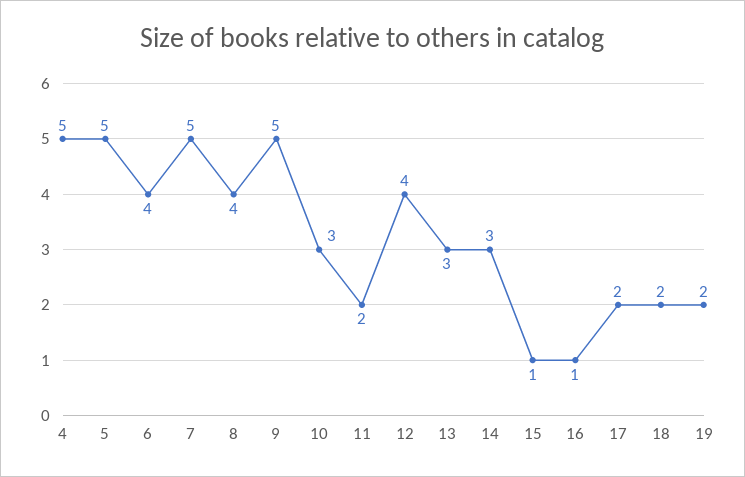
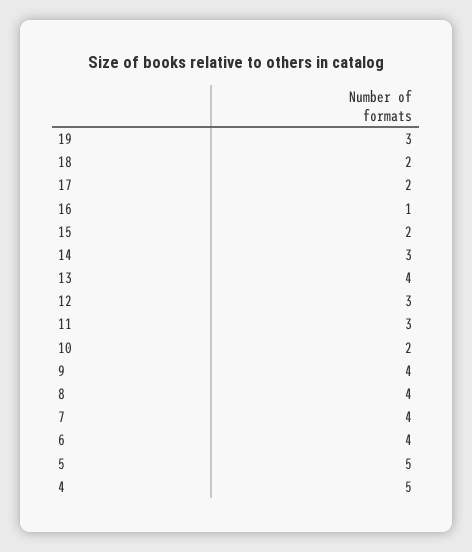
7: 5 -> 4
9: 5 -> 4
10: 3 -> 2
11: 2 -> 3
12: 4 -> 3
13: 3 -> 4
15: 1 -> 2
19: 2 -> 3

